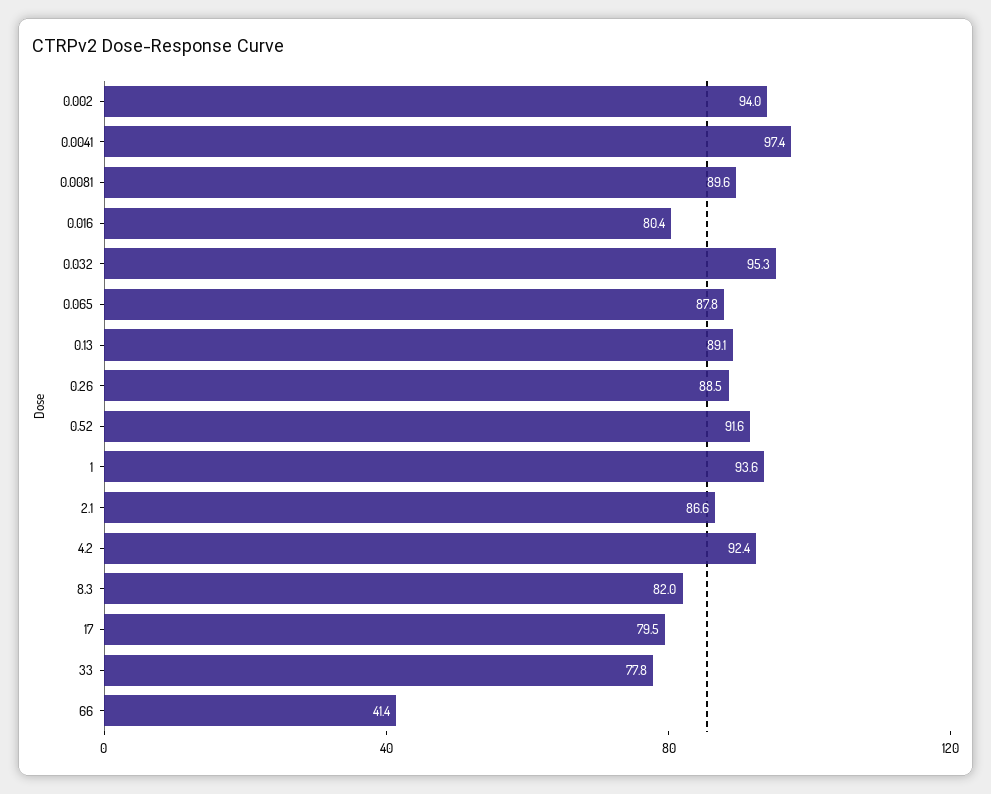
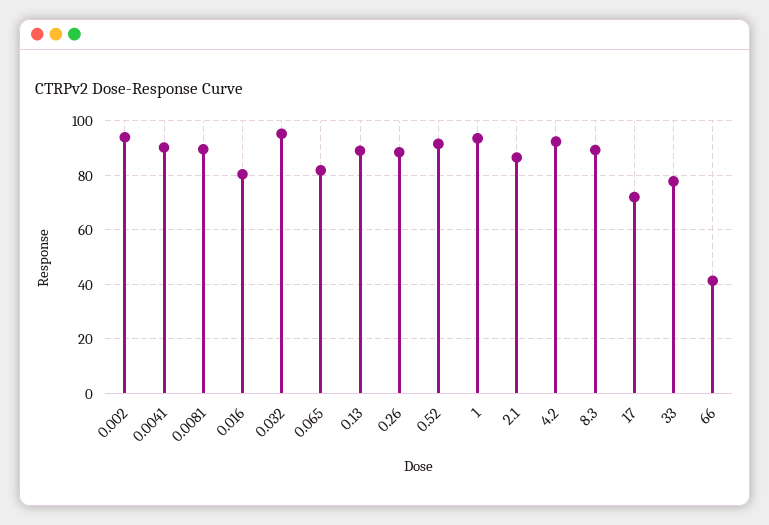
0.0041: 97.4 -> 90
0.065: 87.8 -> 82.5
8.3: 82 -> 90
17: 79.5 -> 72.5

